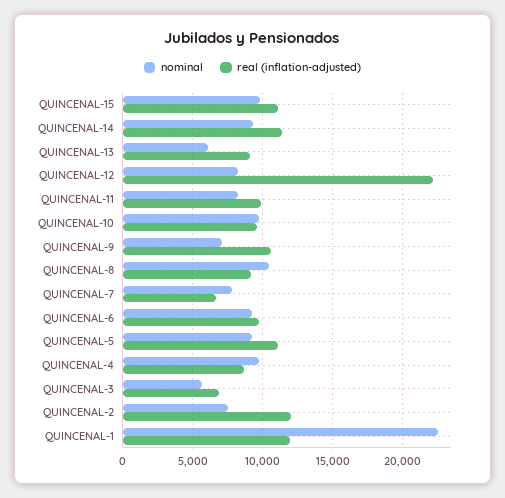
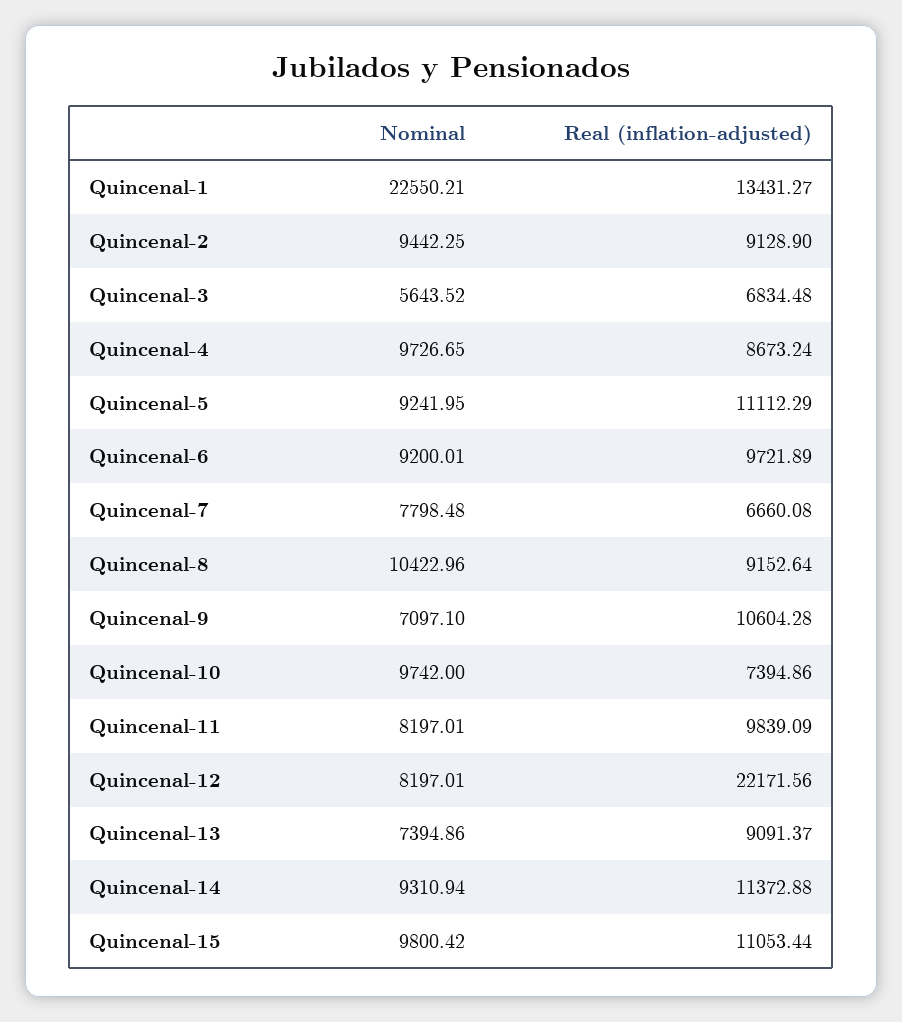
nominal, QUINCENAL-13: 6000 -> 7394.86
real (inflation-adjusted), QUINCENAL-10: 9500 -> 7394.86
nominal, QUINCENAL-2: 7500 -> 9442.25
real (inflation-adjusted), QUINCENAL-2: 12000 -> 9128.9
real (inflation-adjusted), QUINCENAL-1: 12000 -> 13431.27

